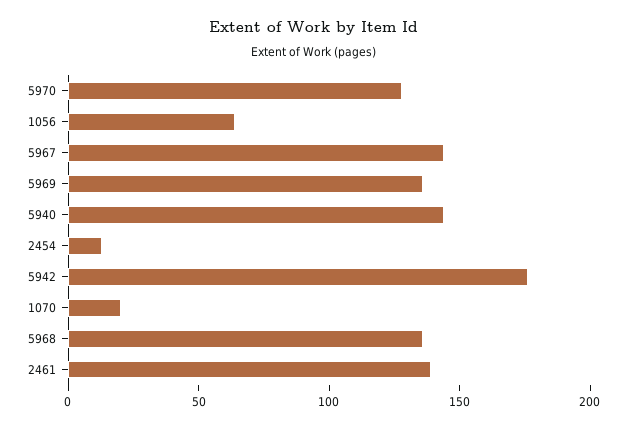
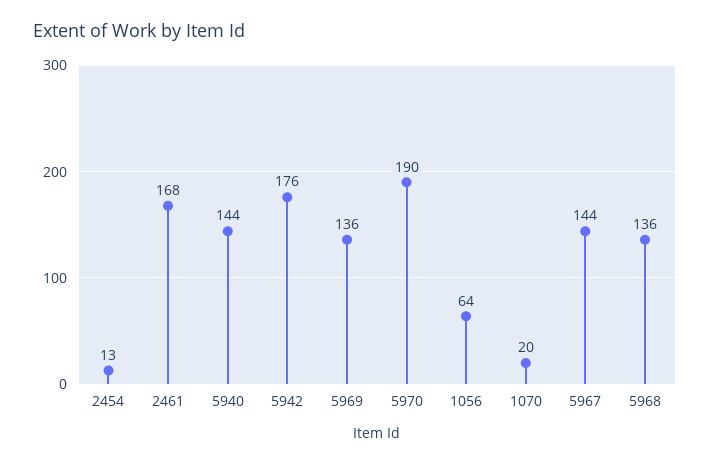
5970: 130 -> 190
2461: 140 -> 168

